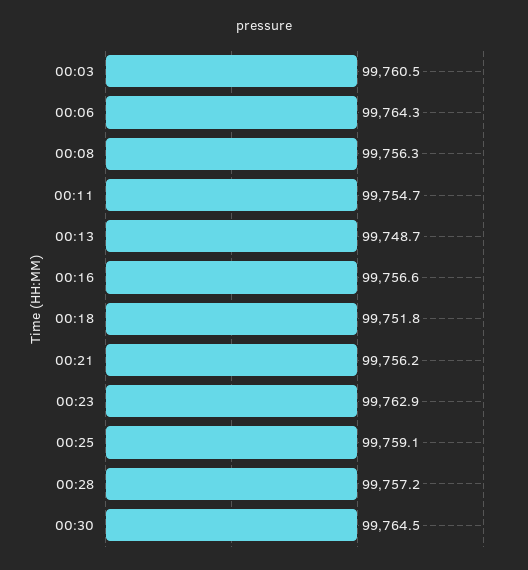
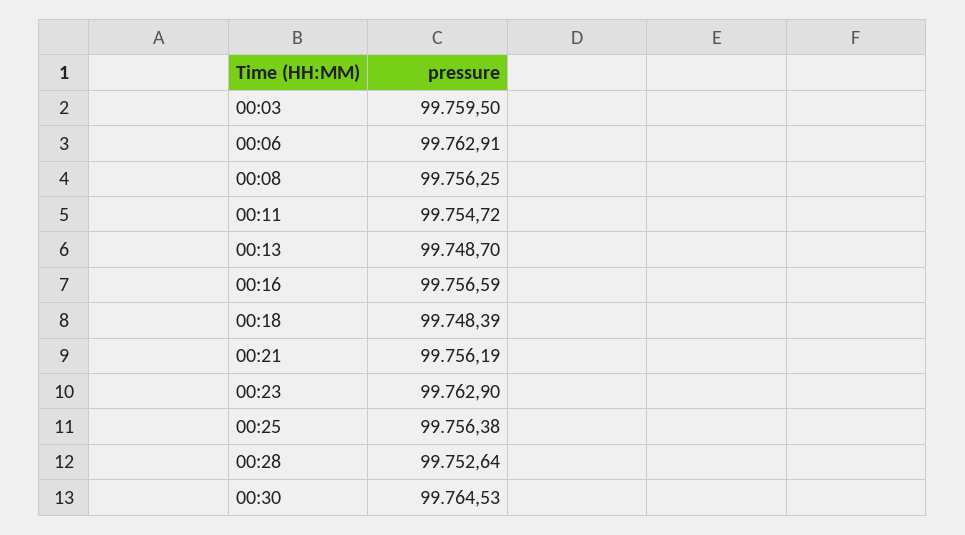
00:03: 99760.5 -> 99759.5
00:06: 99764.3 -> 99762.91
00:18: 99751.8 -> 99748.39
00:25: 99759.1 -> 99756.38
00:28: 99757.2 -> 99752.64

